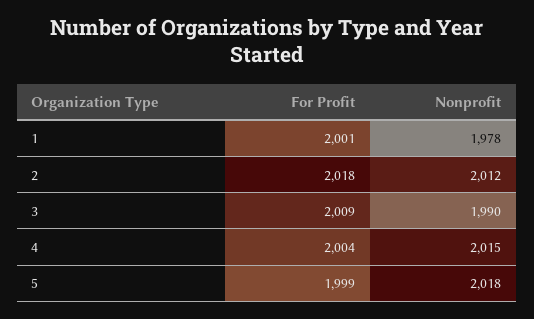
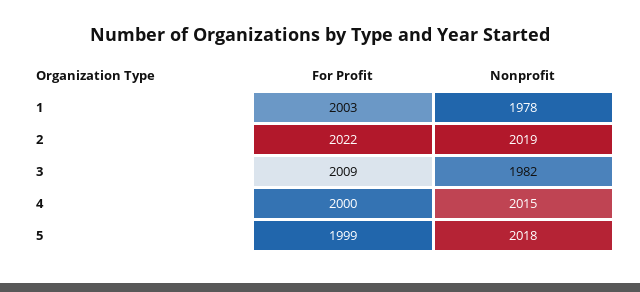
For Profit, 1: 2001 -> 2003
For Profit, 2: 2018 -> 2022
Nonprofit, 2: 2012 -> 2019
Nonprofit, 3: 1990 -> 1982
For Profit, 4: 2004 -> 2000

